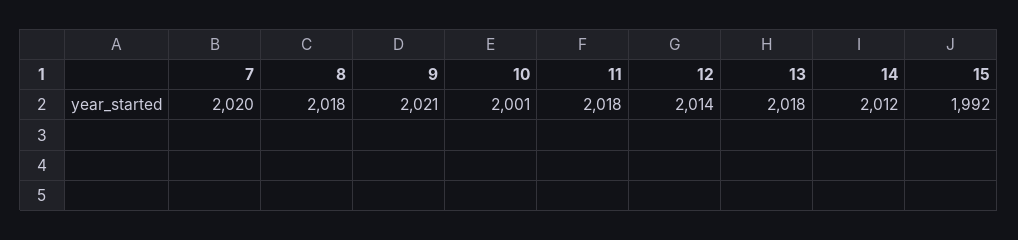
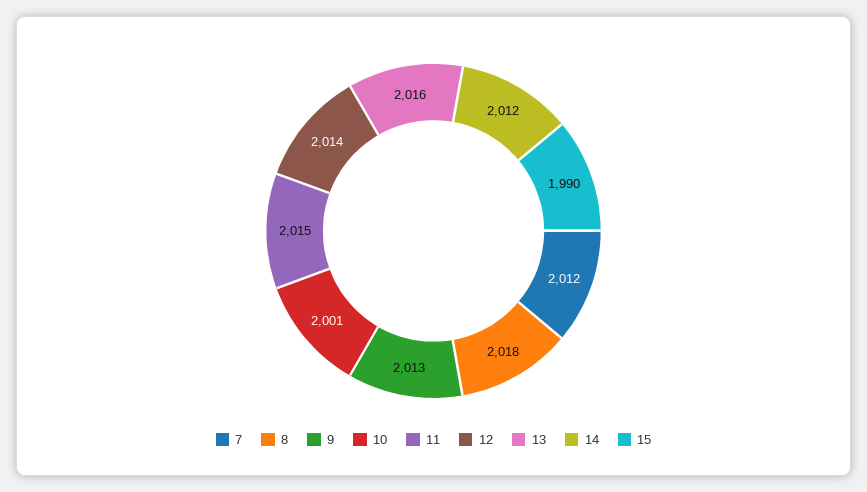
7: 2020 -> 2012
9: 2021 -> 2013
11: 2018 -> 2015
13: 2018 -> 2016
15: 1992 -> 1990

